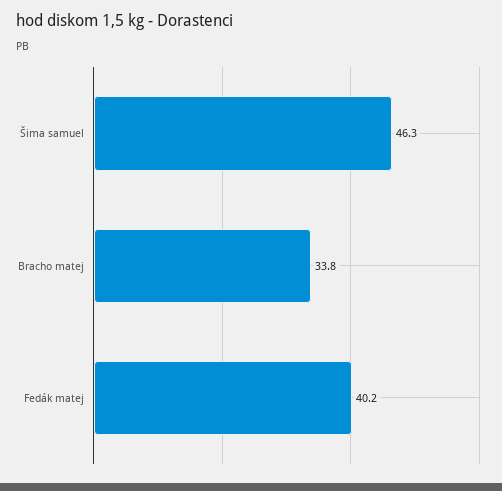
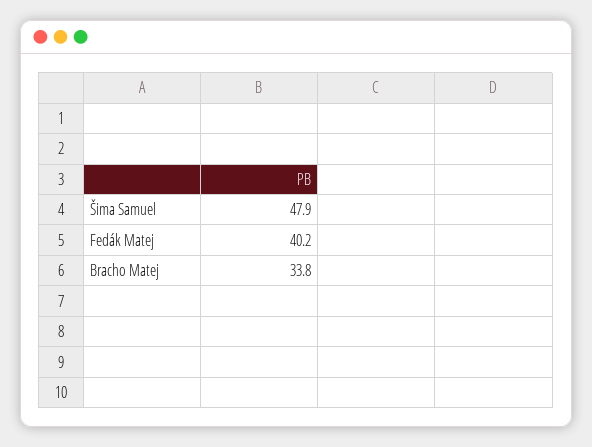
Šima samuel: 46.3 -> 47.9

